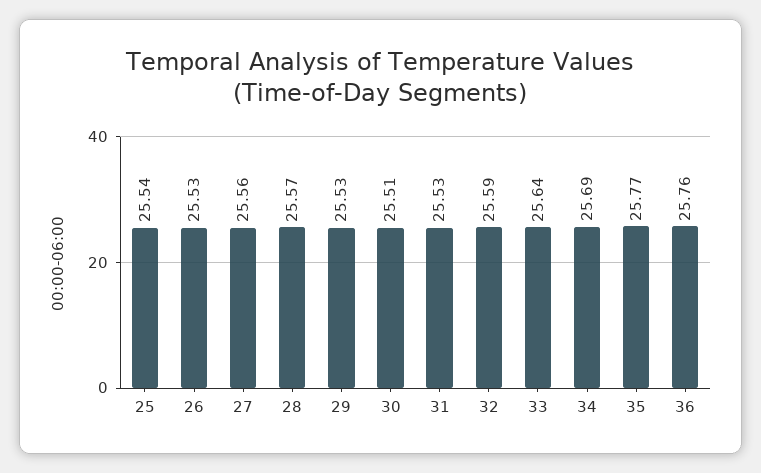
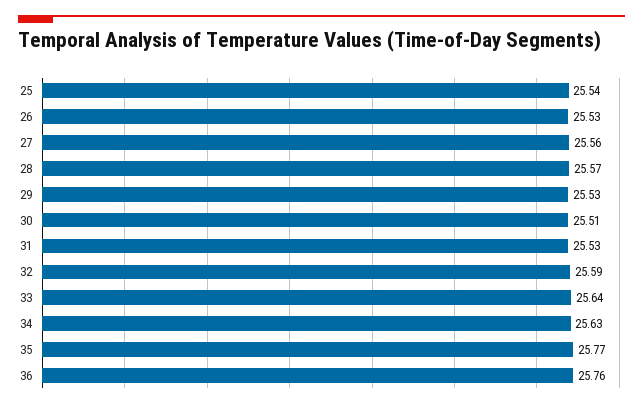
34: 25.69 -> 25.63

